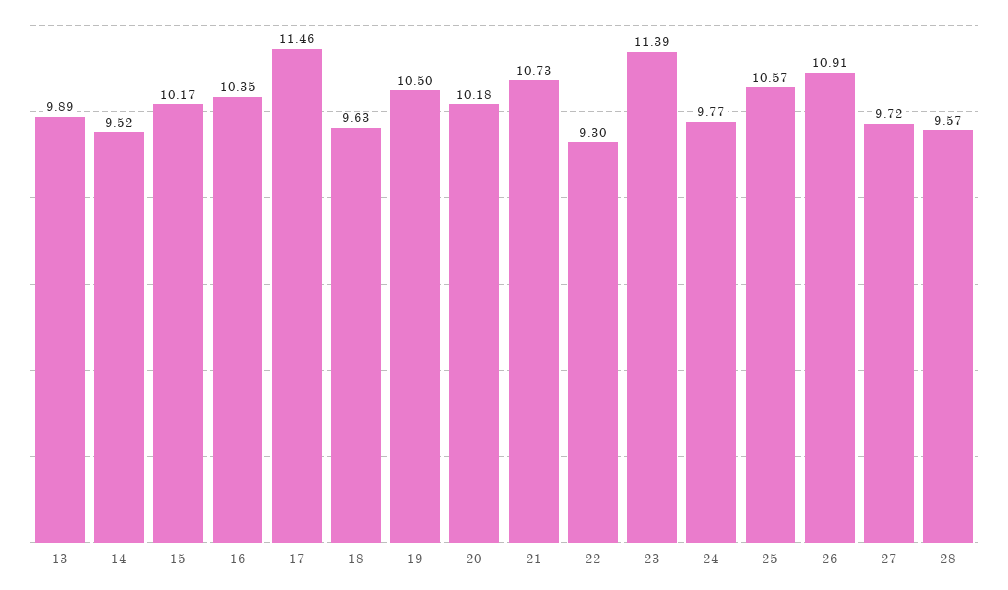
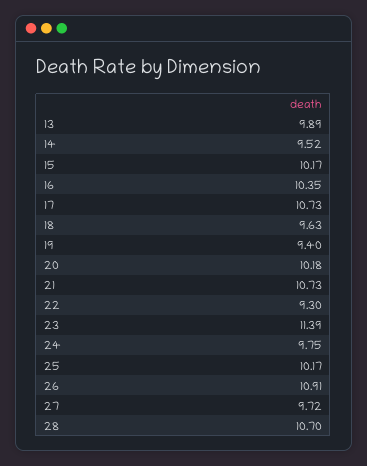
17: 11.46 -> 10.73
19: 10.5 -> 9.4
24: 9.77 -> 9.75
25: 10.57 -> 10.17
28: 9.57 -> 10.7

